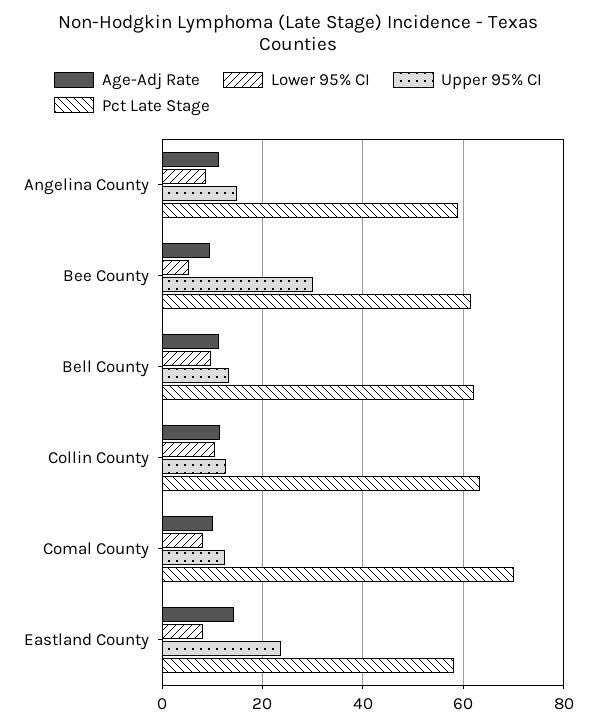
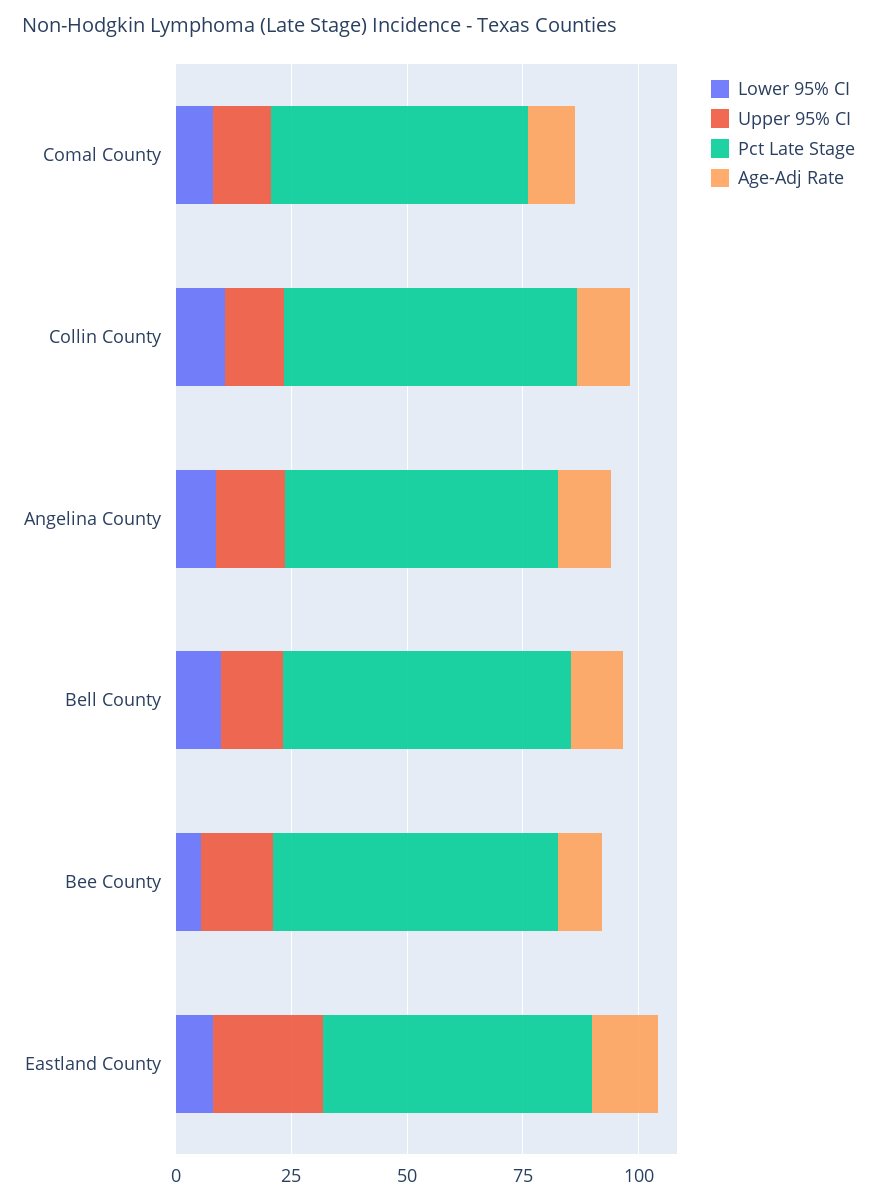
Upper 95% CI, Bee County: 30 -> 15
Pct Late Stage, Comal County: 70 -> 55

